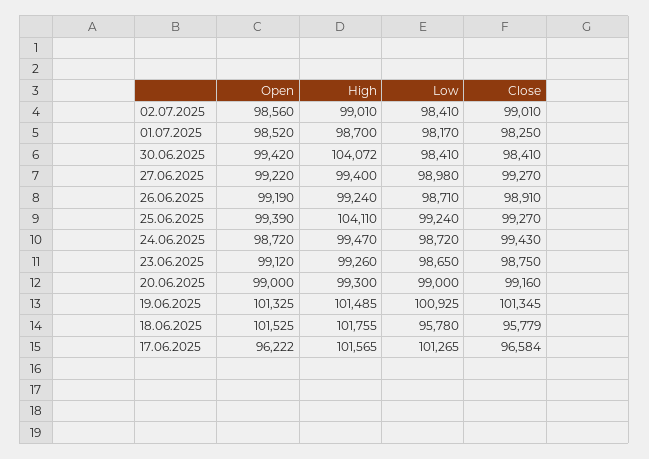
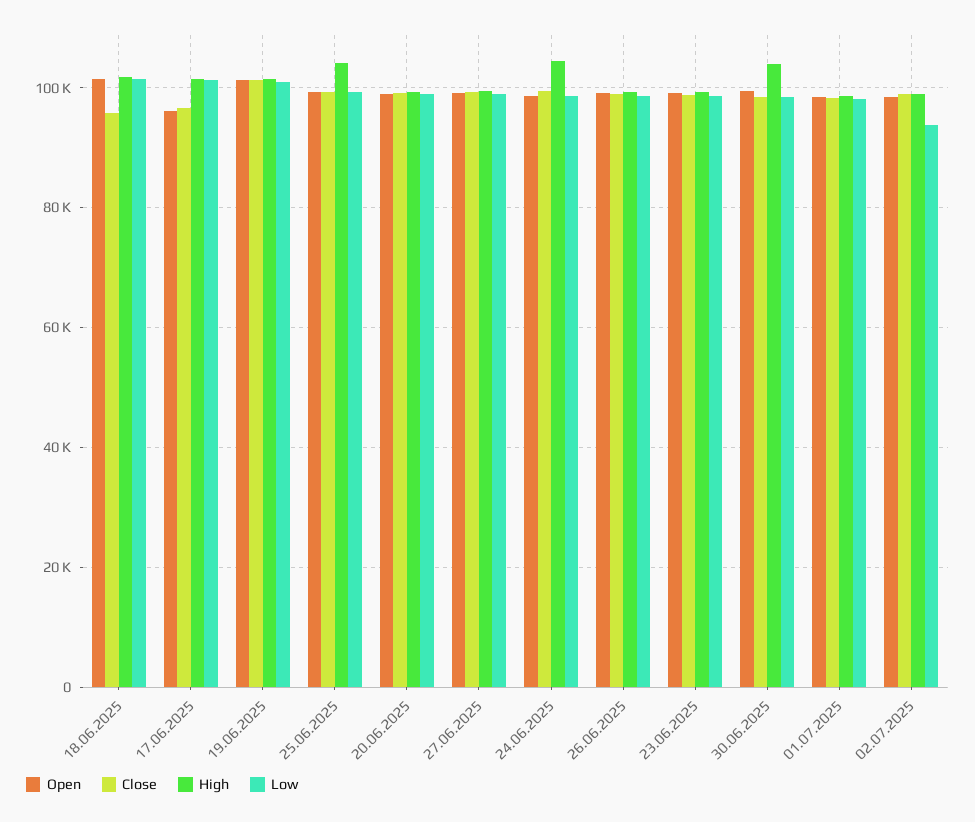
Low, 02.07.2025: 98410 -> 94000
High, 24.06.2025: 99470 -> 104000
Low, 18.06.2025: 95780 -> 102000

